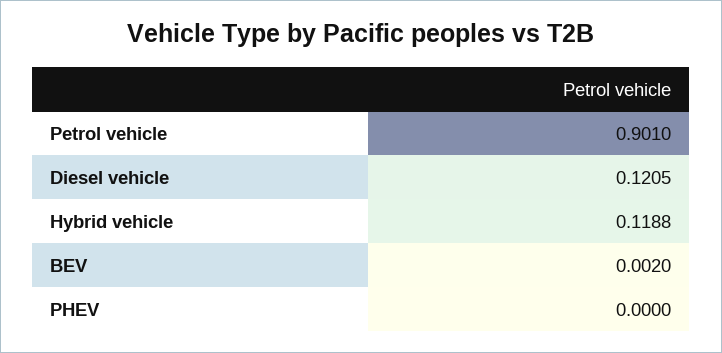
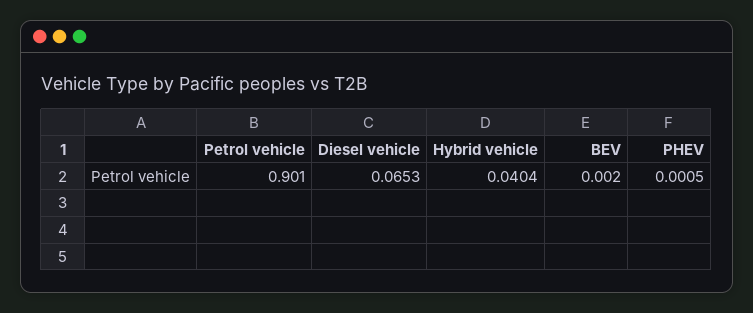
Diesel vehicle: 0.1205 -> 0.0653
Hybrid vehicle: 0.1188 -> 0.0404
PHEV: 0 -> 0.0005

